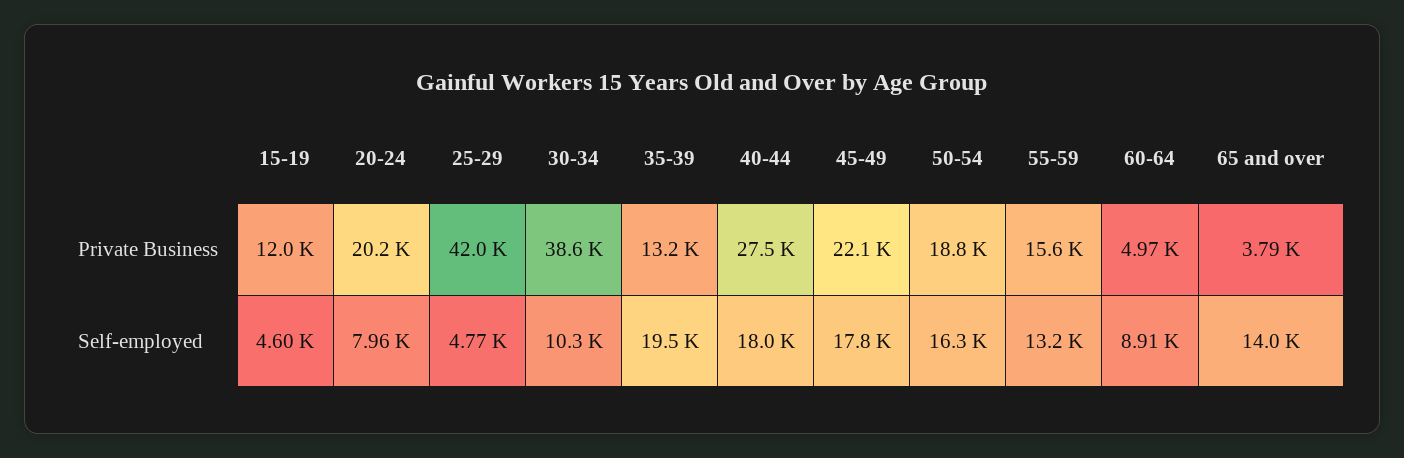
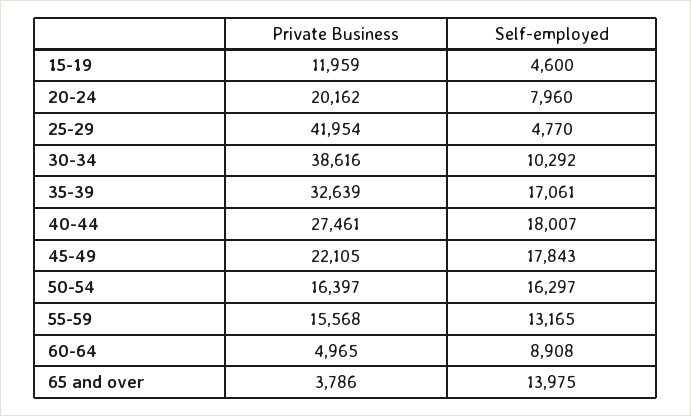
35-39, Private Business: 13200 -> 32639
50-54, Private Business: 18800 -> 16397
35-39, Self-employed: 19500 -> 17061

